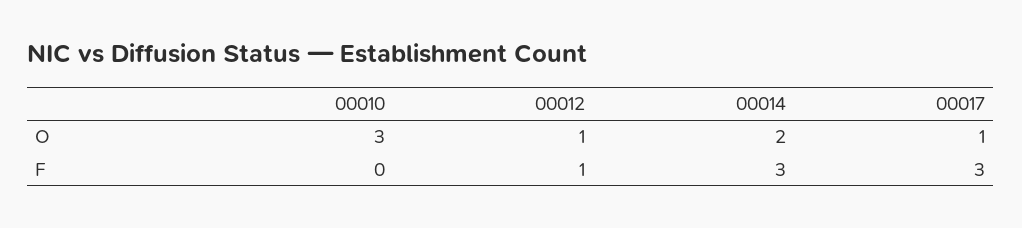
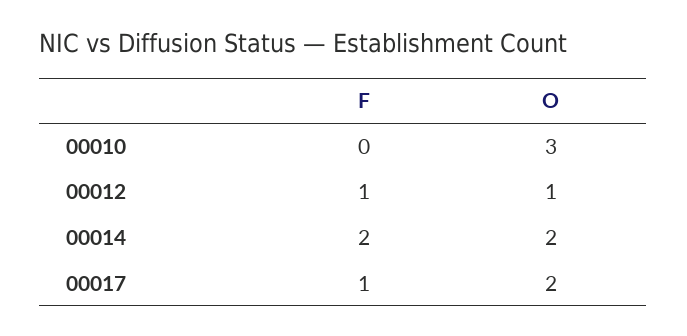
00017, O: 1 -> 2
00014, F: 3 -> 2
00017, F: 3 -> 1

